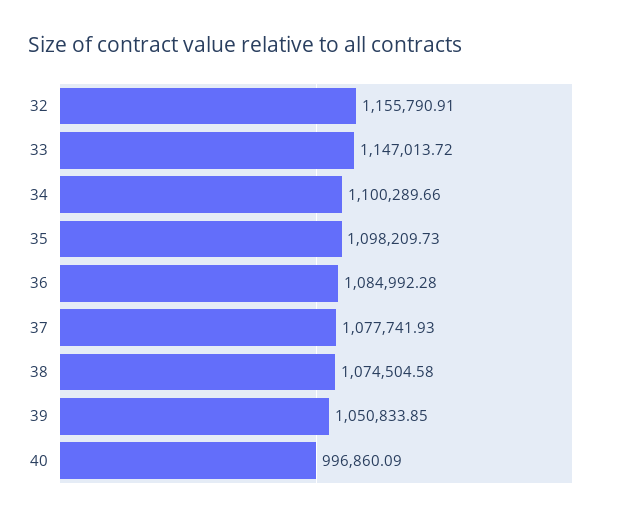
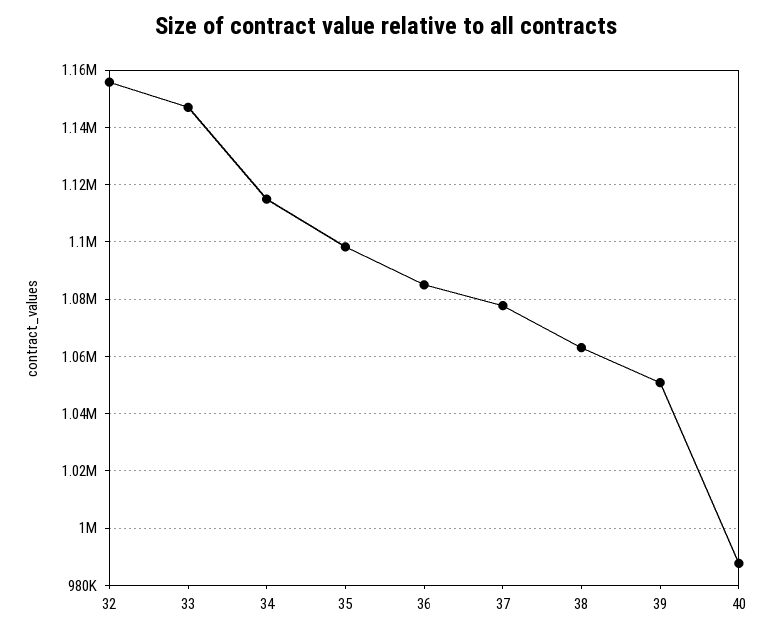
34: 1100289.66 -> 1115000
38: 1074504.58 -> 1062500
40: 996860.09 -> 987500

